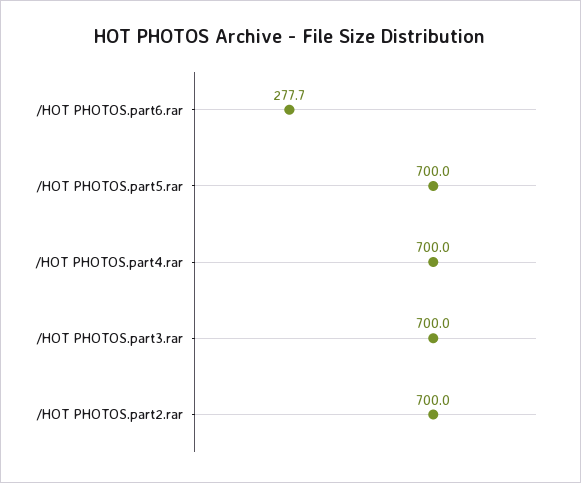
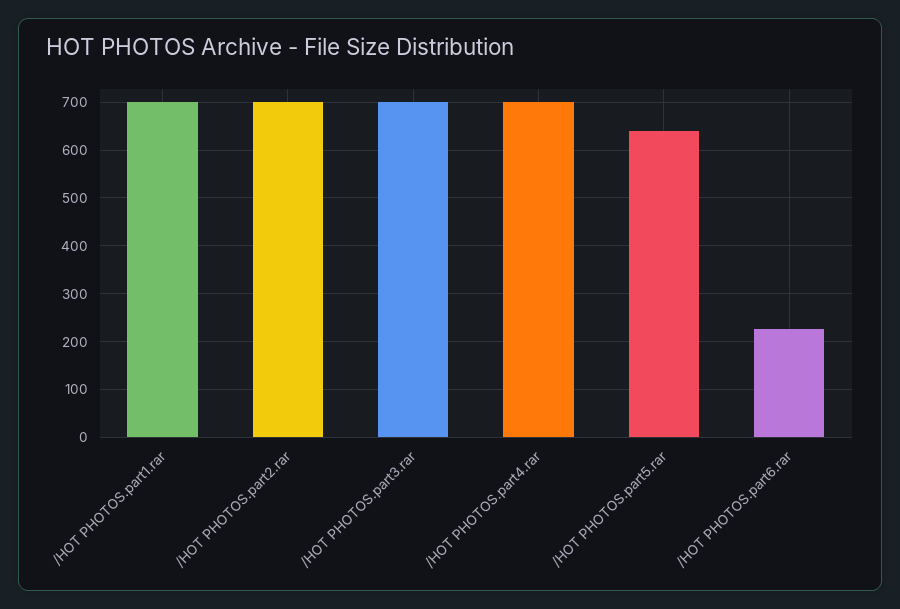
/HOT PHOTOS.part6.rar: 277.7 -> 220
/HOT PHOTOS.part5.rar: 700 -> 640
/HOT PHOTOS.part1.rar: none -> 700

